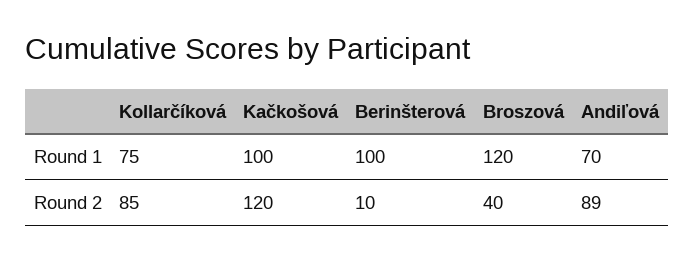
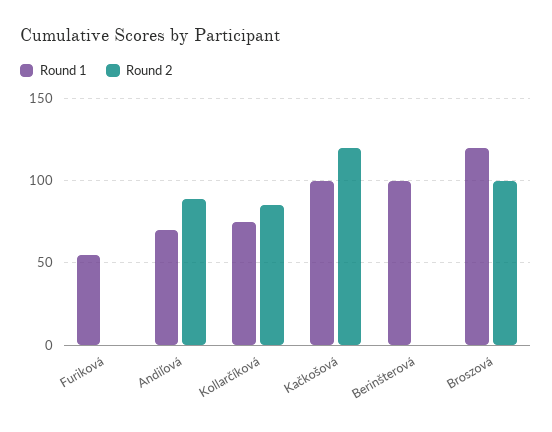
Round 2, Berinšterová: 10 -> 0
Round 2, Broszová: 40 -> 100
Round 1, Furiková: none -> 55
Round 2, Furiková: none -> 0

